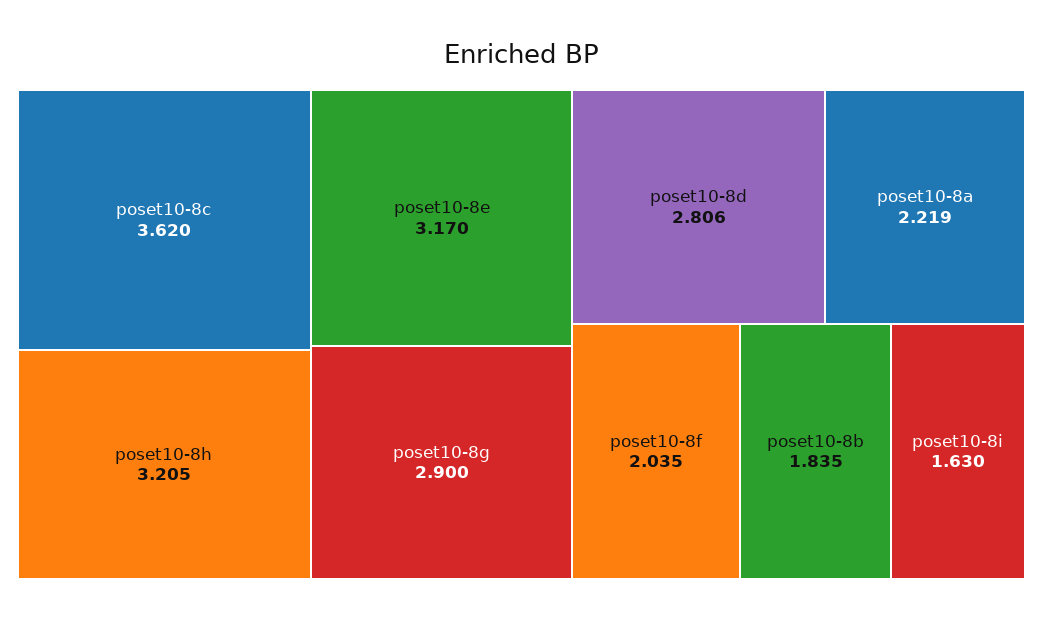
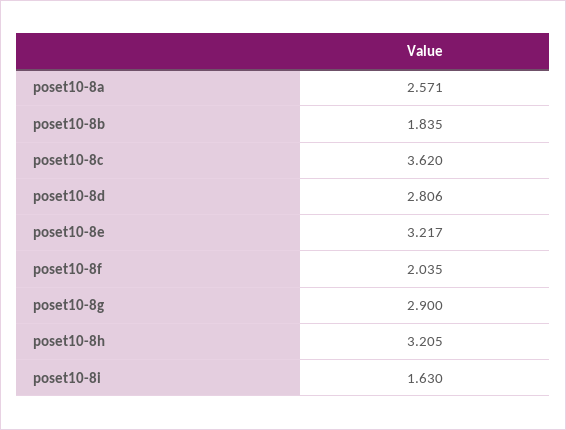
poset10-8e: 3.17 -> 3.217
poset10-8a: 2.219 -> 2.571

